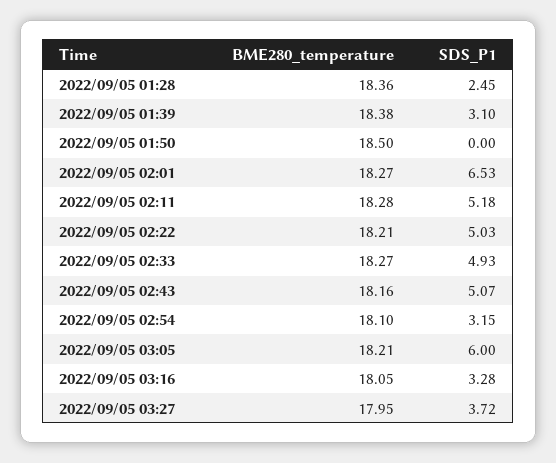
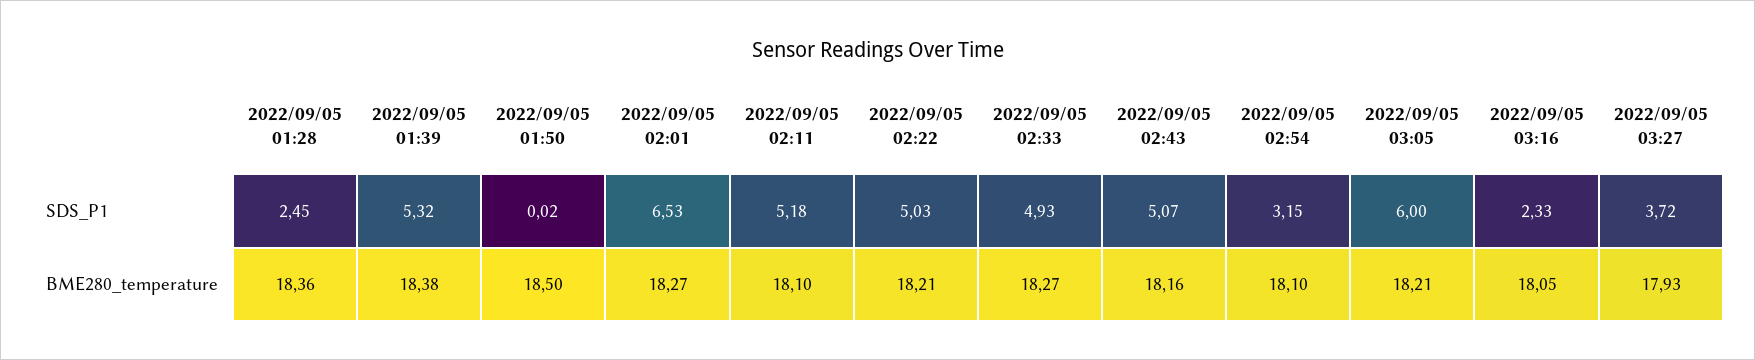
SDS_P1, 2022/09/05 01:39: 3.1 -> 5.32
SDS_P1, 2022/09/05 01:50: 0 -> 0.02
BME280_temperature, 2022/09/05 02:11: 18.28 -> 18.1
SDS_P1, 2022/09/05 03:16: 3.28 -> 2.33
BME280_temperature, 2022/09/05 03:27: 17.95 -> 17.93

